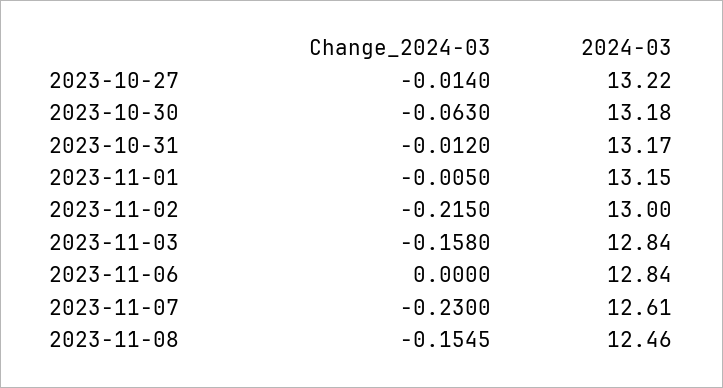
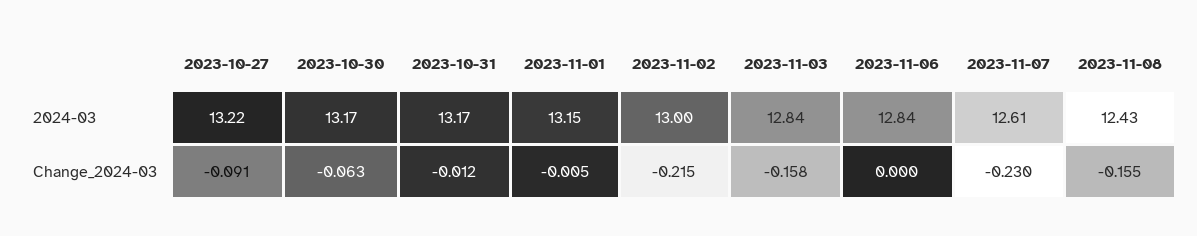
Change_2024-03, 2023-10-27: -0.014 -> -0.091
2024-03, 2023-10-30: 13.18 -> 13.17
2024-03, 2023-11-08: 12.46 -> 12.43

